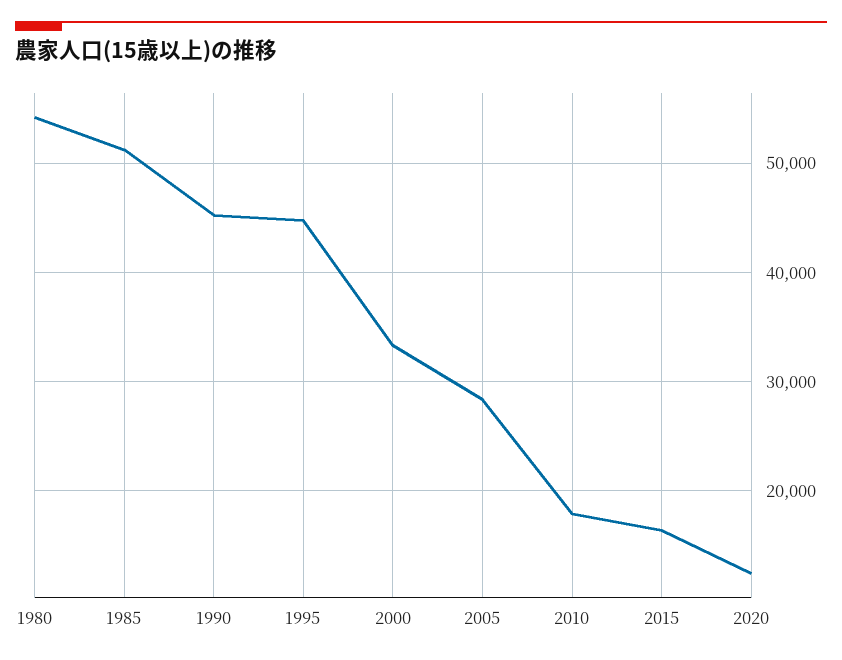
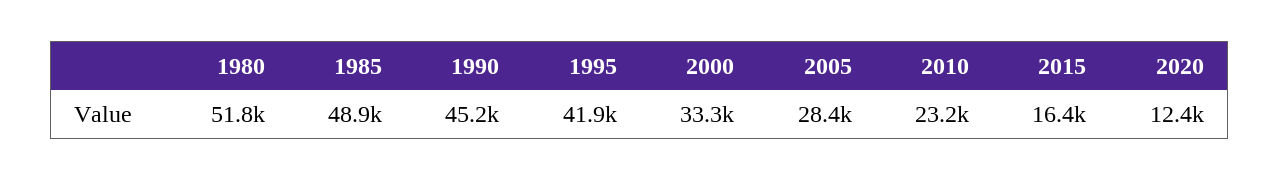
1980: 54000 -> 51800
1985: 51000 -> 48900
1995: 45000 -> 41900
2010: 18000 -> 23200

